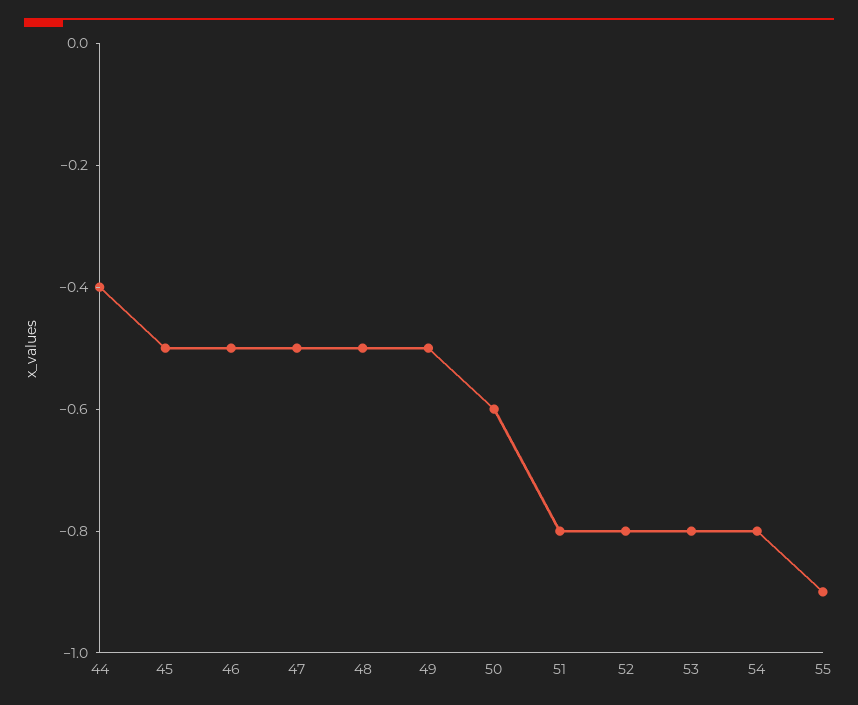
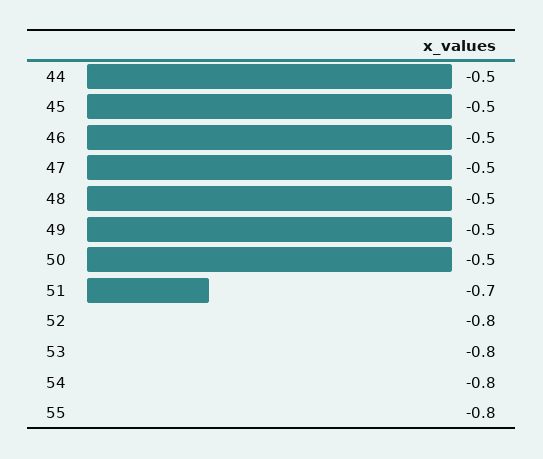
44: -0.4 -> -0.5
50: -0.6 -> -0.5
51: -0.8 -> -0.7
55: -0.9 -> -0.8

